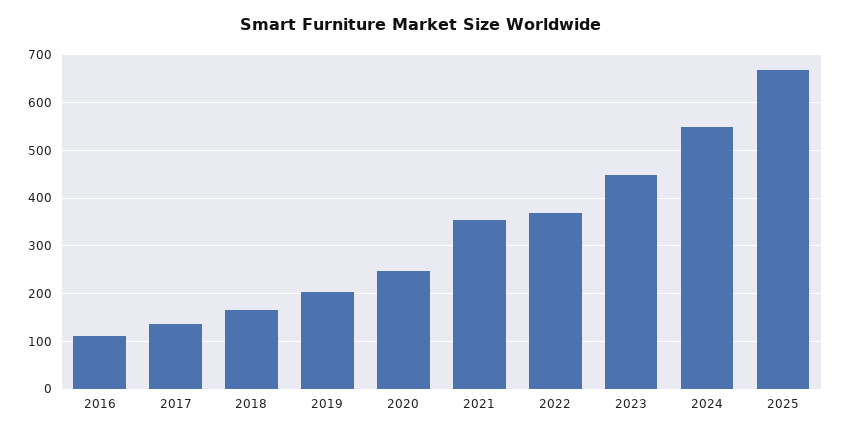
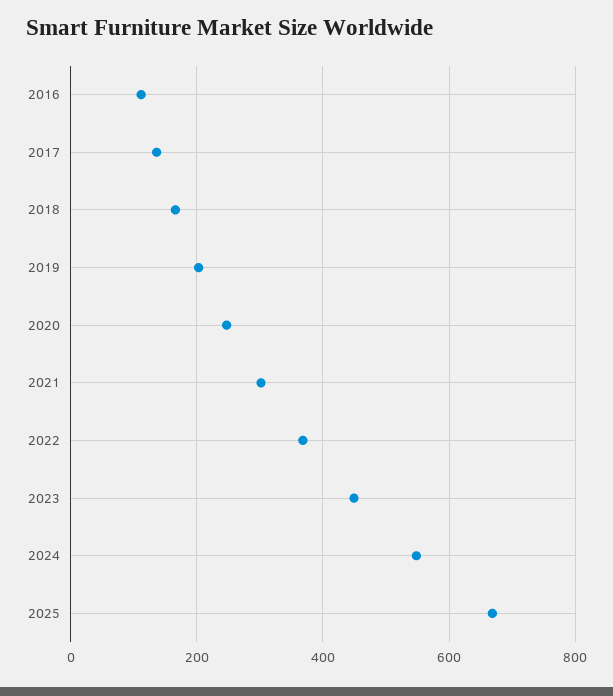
2021: 360 -> 300

